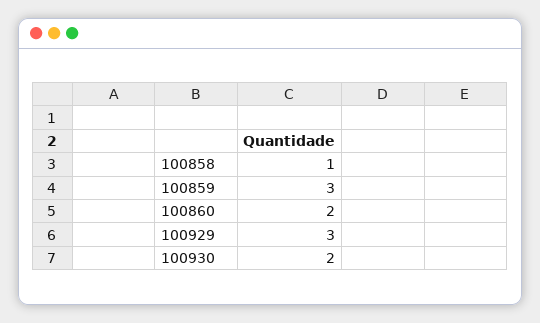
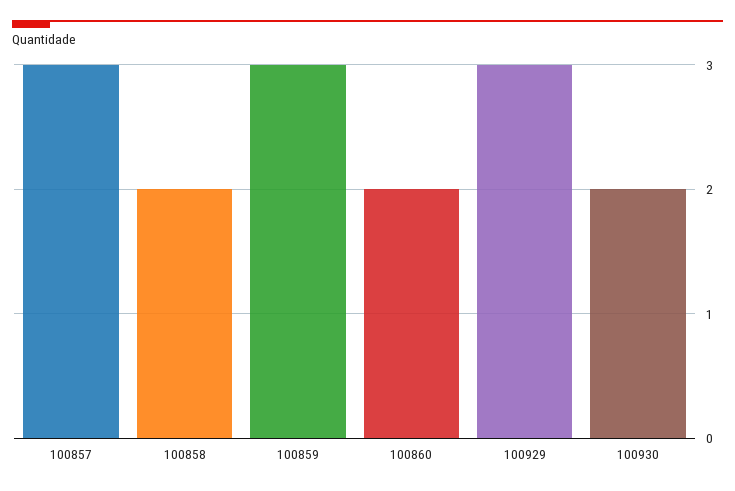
100858: 1 -> 2
100857: none -> 3

